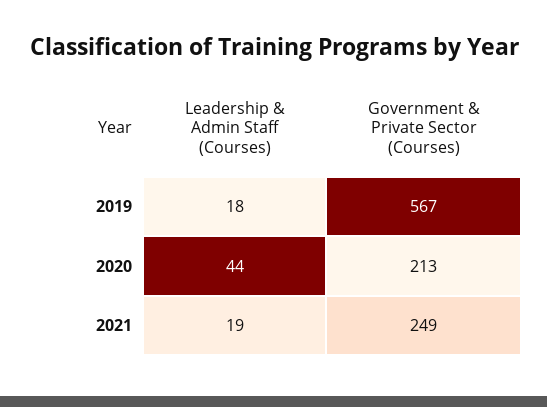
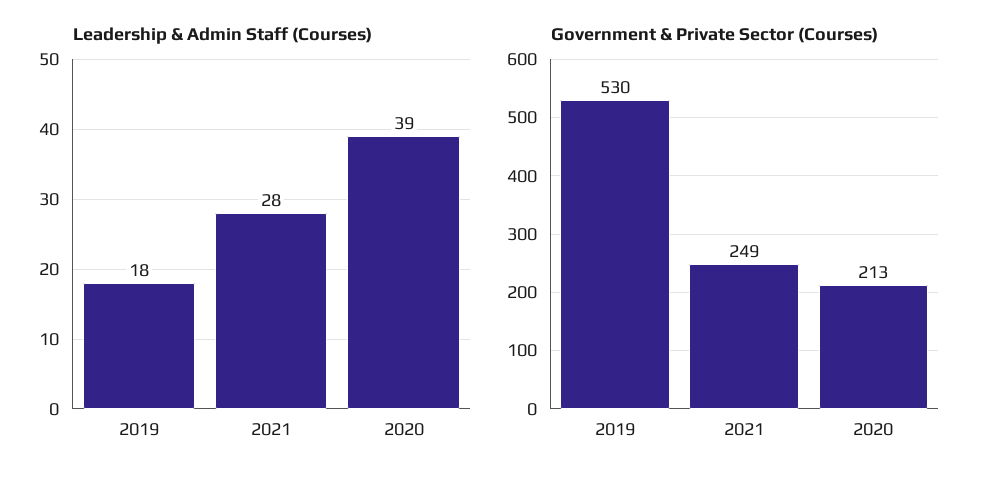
Government & Private Sector (Courses), 2019: 567 -> 530
Leadership & Admin Staff (Courses), 2020: 44 -> 39
Leadership & Admin Staff (Courses), 2021: 19 -> 28

